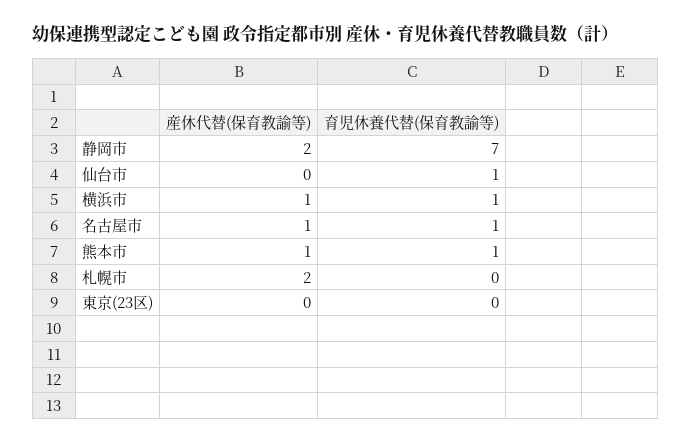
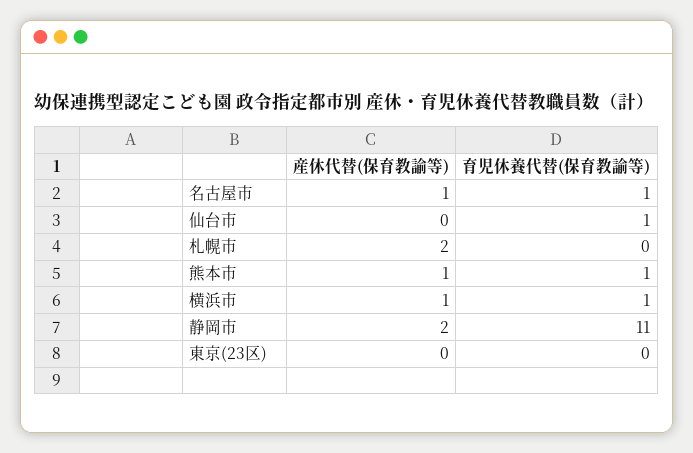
育児休養代替(保育教諭等), 静岡市: 7 -> 11

